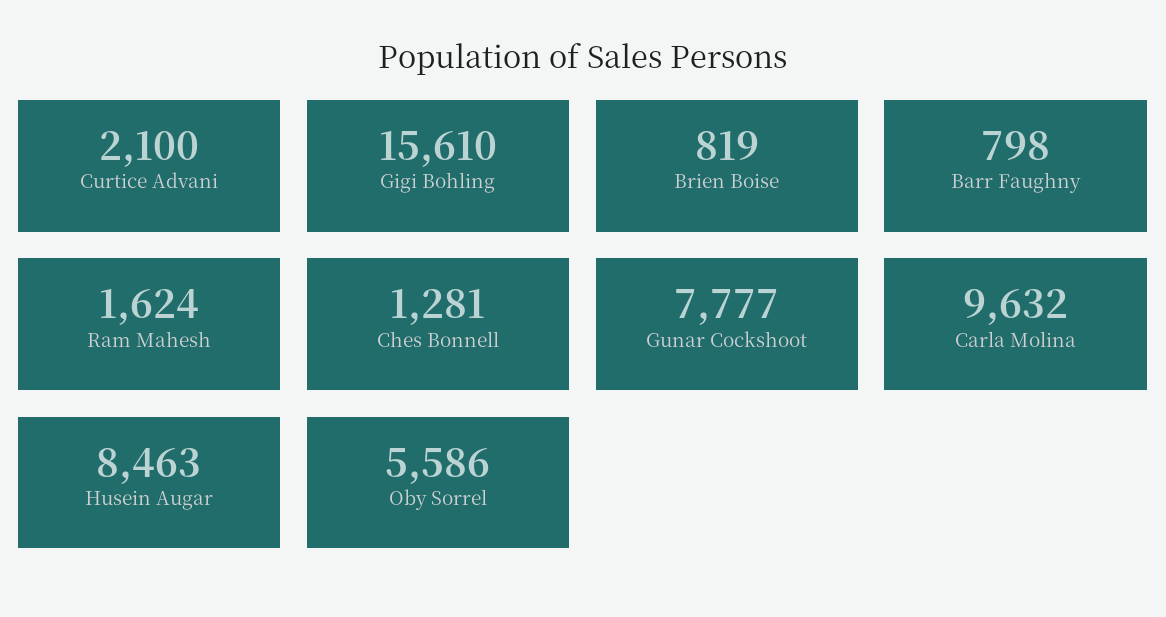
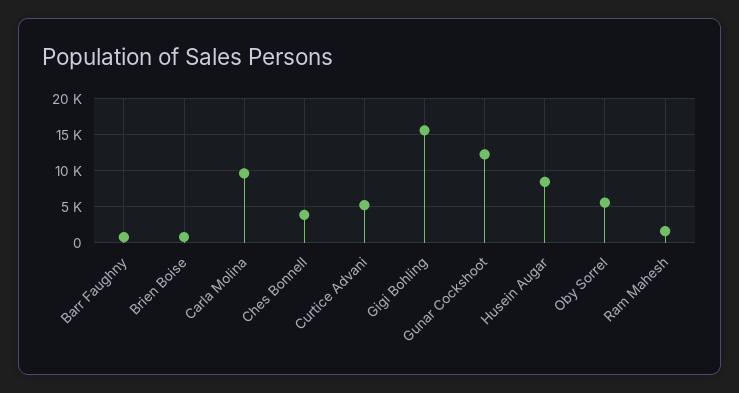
Curtice Advani: 2100 -> 5000
Ches Bonnell: 1281 -> 4000
Gunar Cockshoot: 7777 -> 12000

